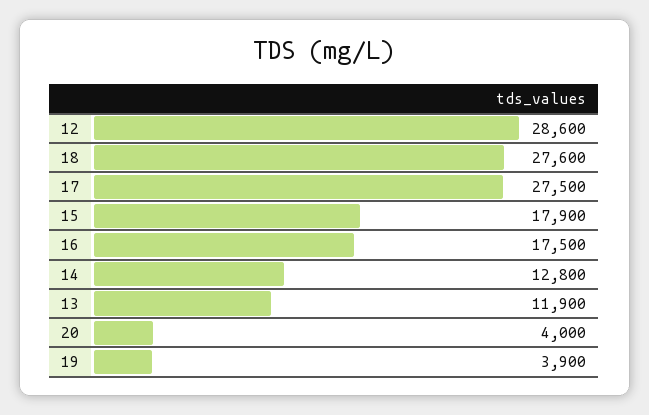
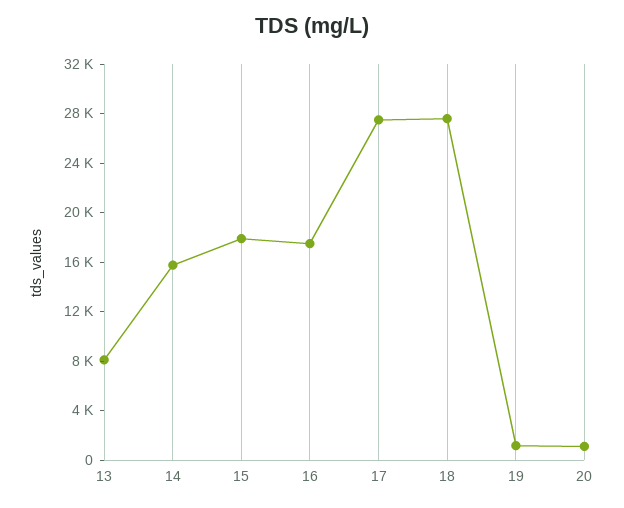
12: 28600 -> none
14: 12800 -> 16000
13: 11900 -> 8000
20: 4000 -> 1000
19: 3900 -> 1000

